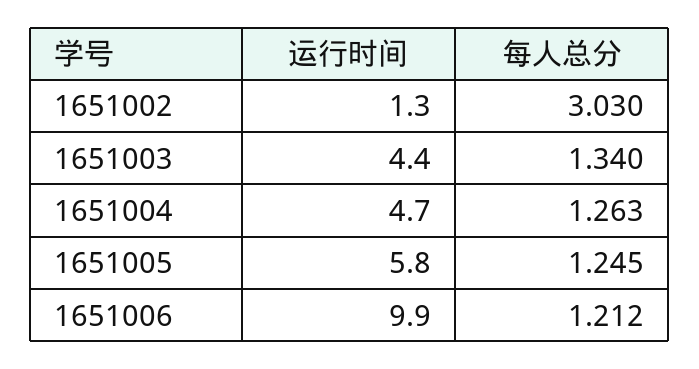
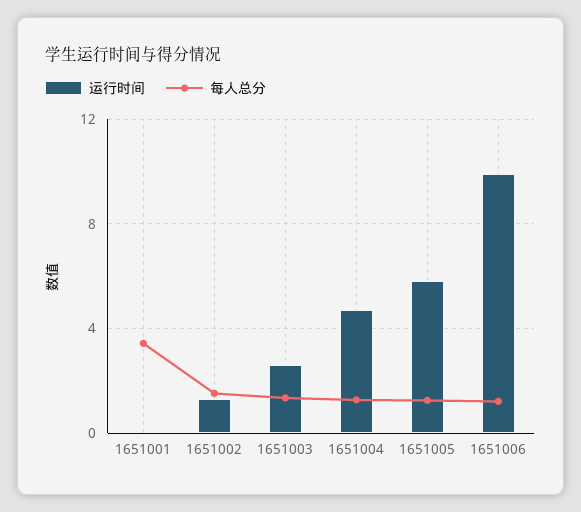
每人总分, 1651002: 3.03 -> 1.5
运行时间, 1651003: 4.4 -> 2.5
运行时间, 1651001: none -> 0
每人总分, 1651001: none -> 3.5

